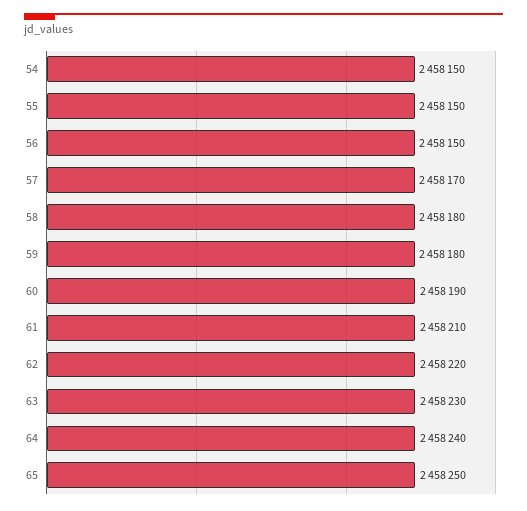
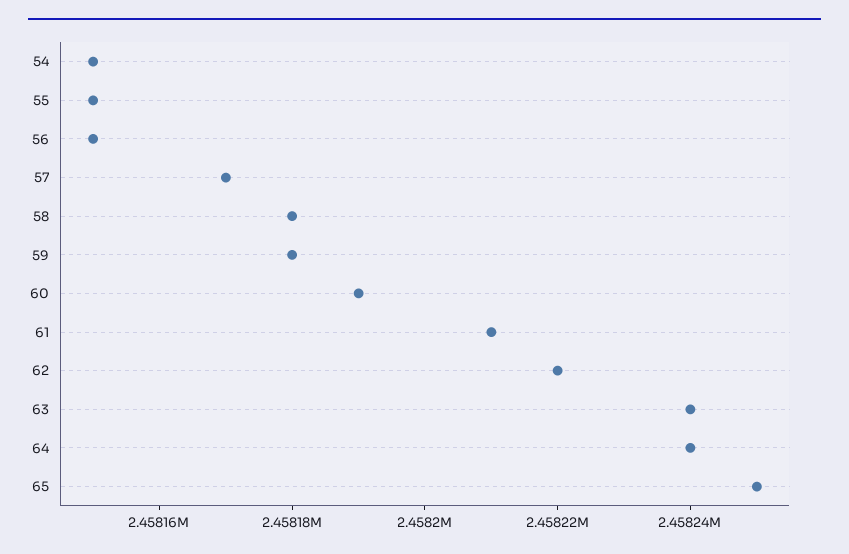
63: 2458230 -> 2458240

